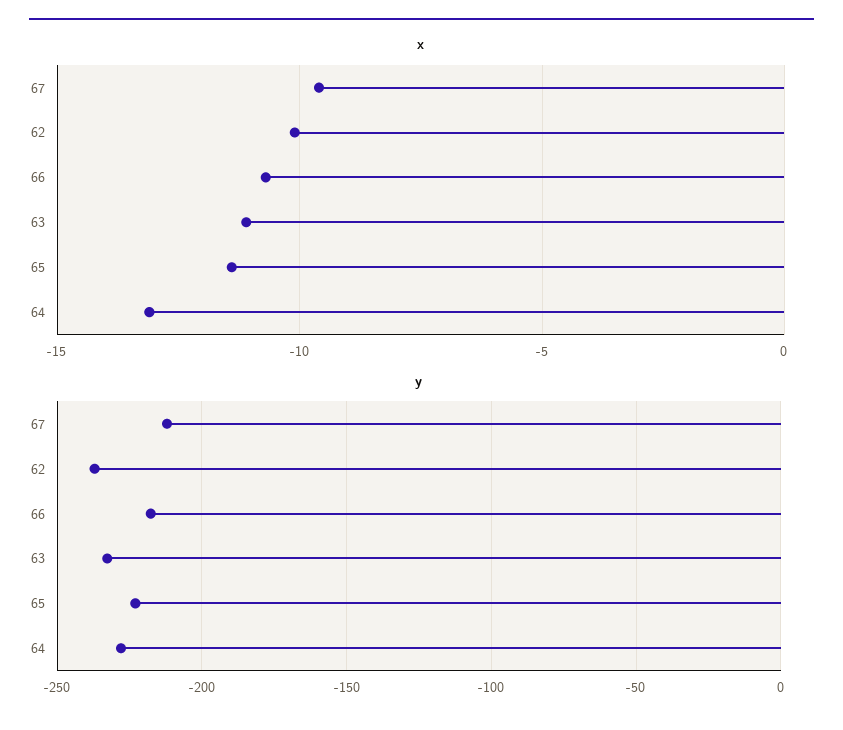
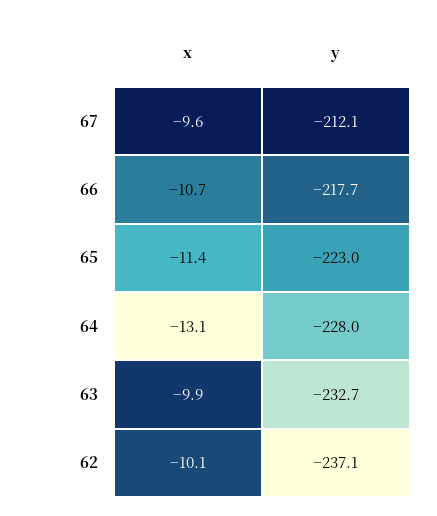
x, 63: -11 -> -9.9

